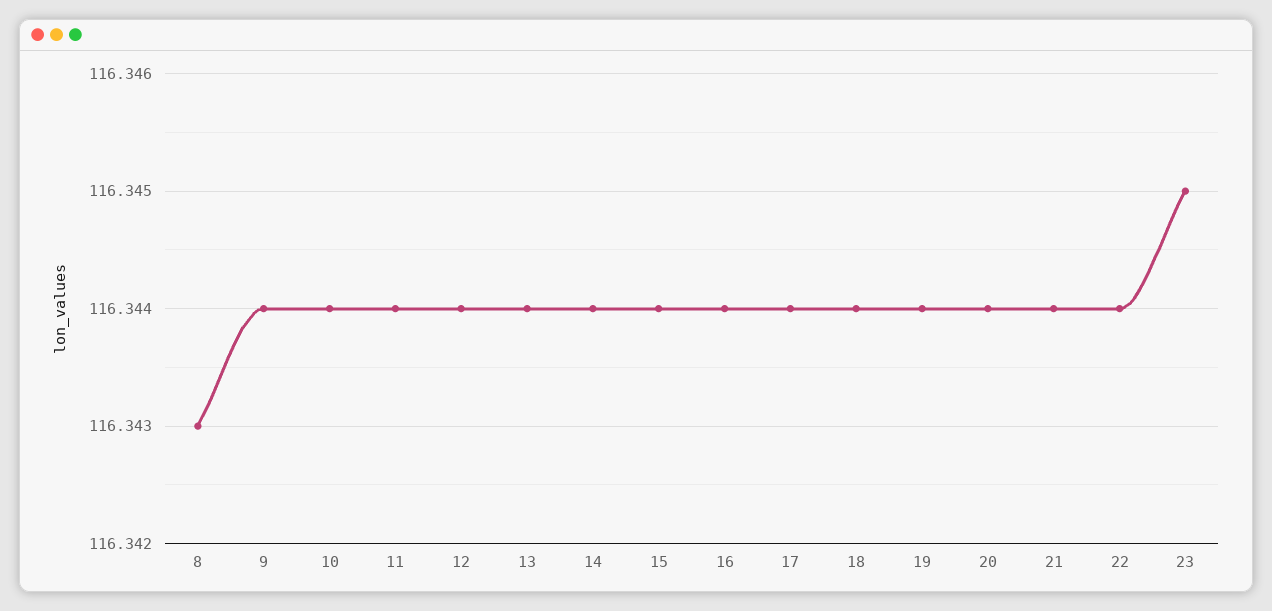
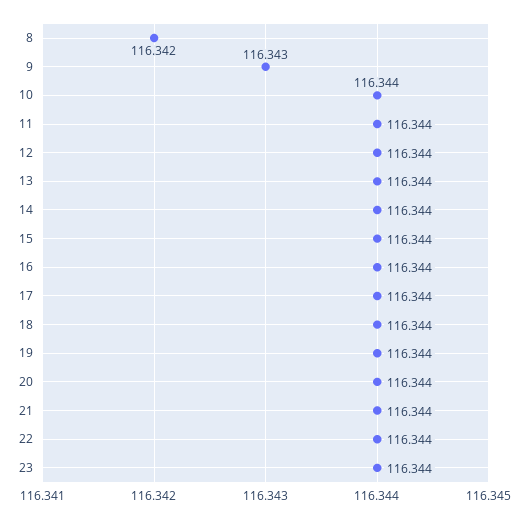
8: 116.343 -> 116.342
9: 116.344 -> 116.343
23: 116.345 -> 116.344

